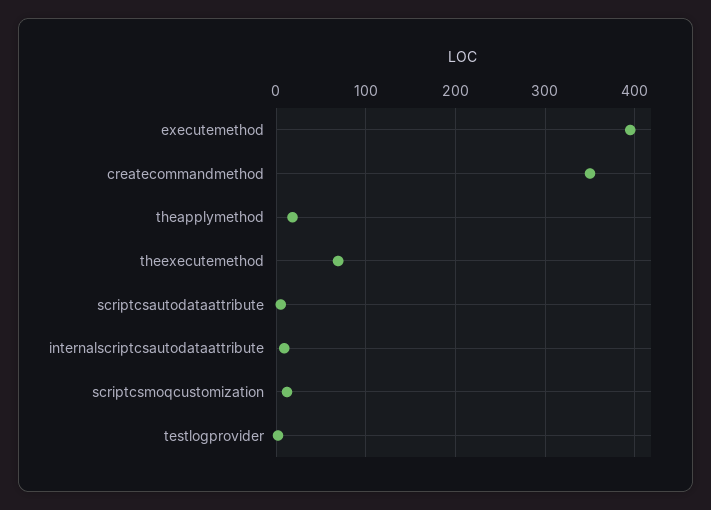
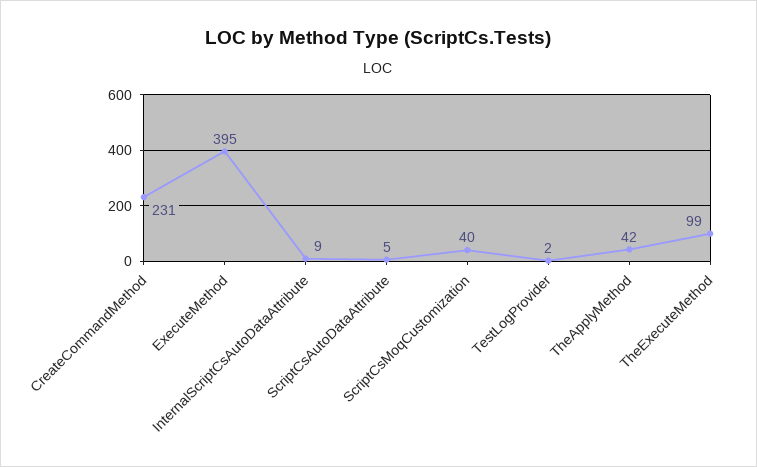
createcommandmethod: 350 -> 231
theapplymethod: 20 -> 42
theexecutemethod: 70 -> 99
scriptcsmoqcustomization: 10 -> 40

